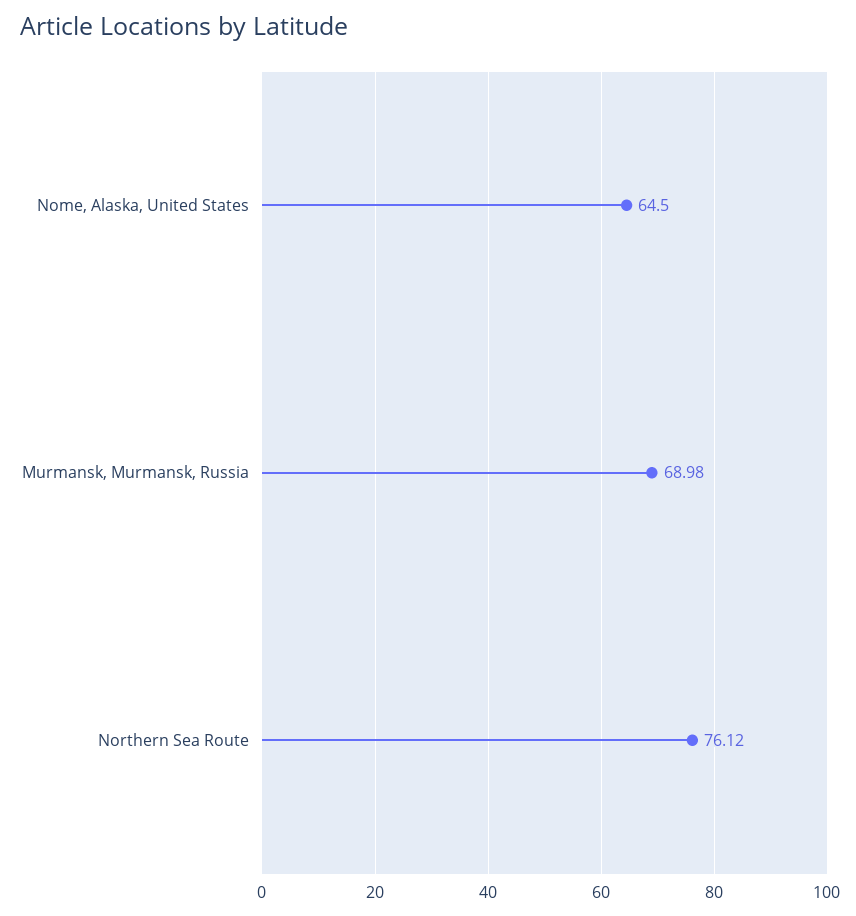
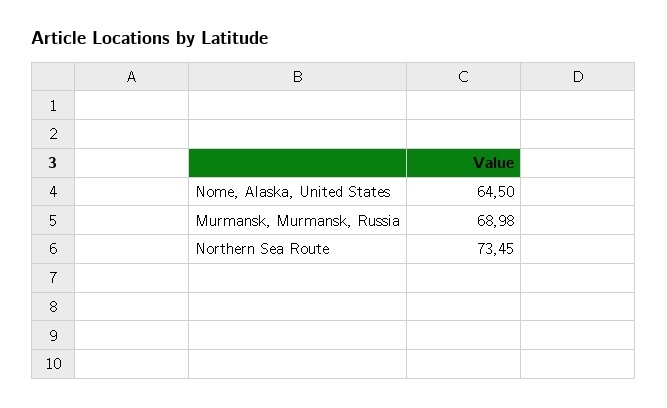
Northern Sea Route: 76.12 -> 73.45

